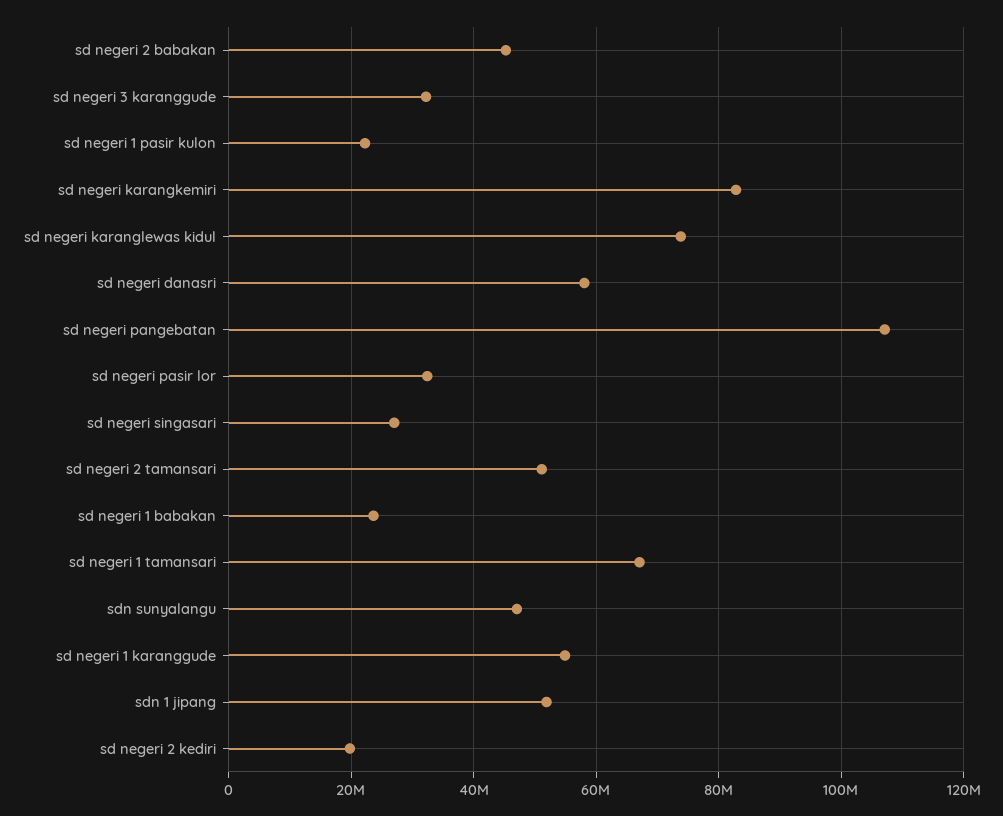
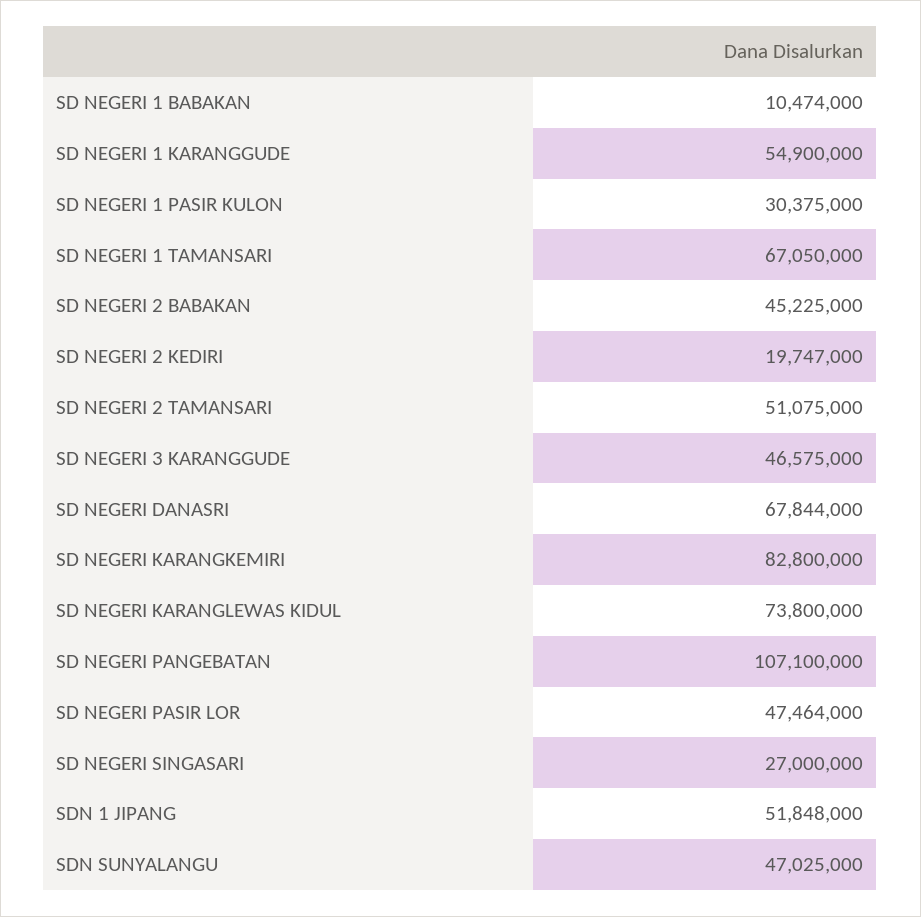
sd negeri 3 karanggude: 32000000 -> 46575000
sd negeri 1 pasir kulon: 22000000 -> 30375000
sd negeri danasri: 58000000 -> 67844000
sd negeri pasir lor: 32000000 -> 47464000
sd negeri 1 babakan: 24000000 -> 10474000

